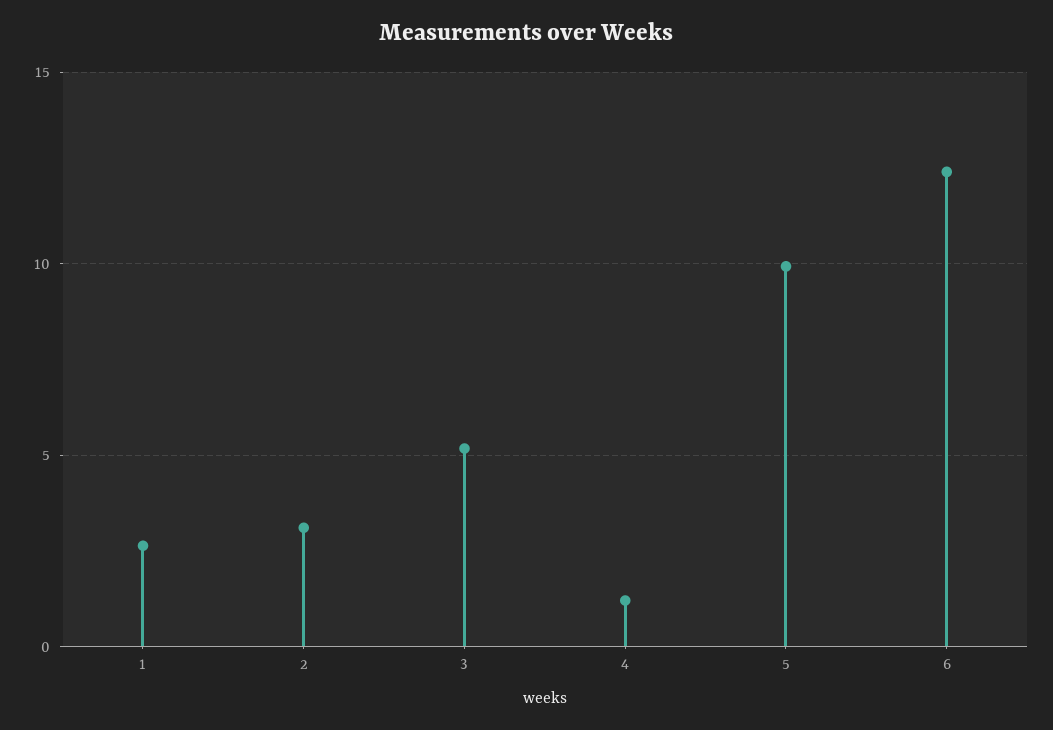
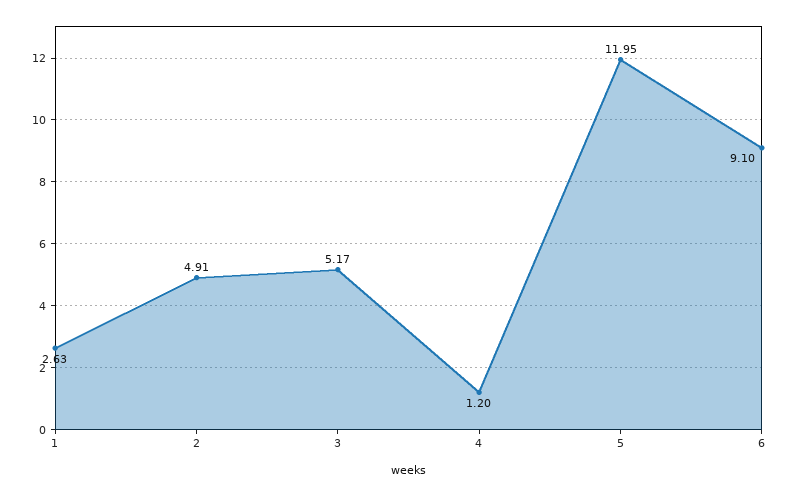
2: 3 -> 4.91
5: 10 -> 11.95
6: 12.5 -> 9.1

